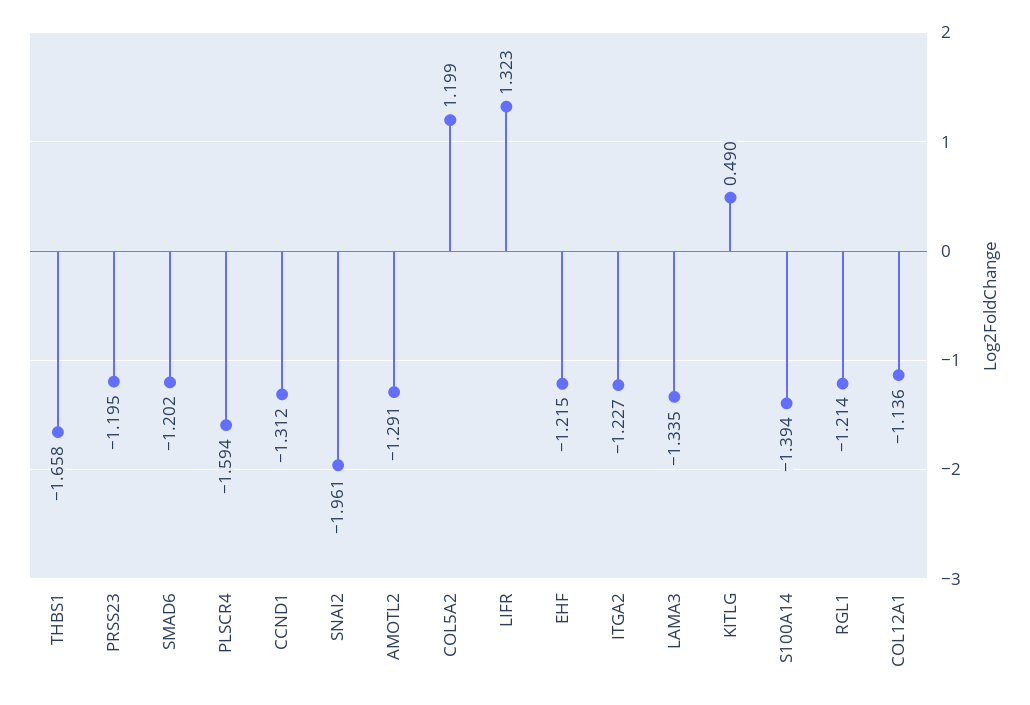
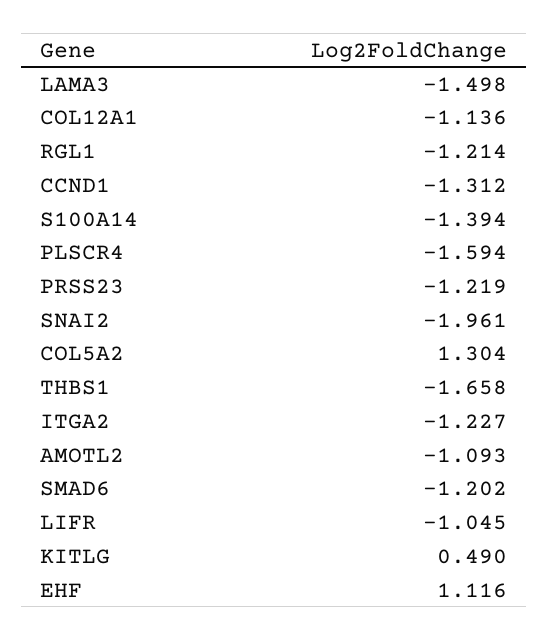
PRSS23: -1.195 -> -1.219
AMOTL2: -1.291 -> -1.093
COL5A2: 1.199 -> 1.304
LIFR: 1.323 -> -1.045
EHF: -1.215 -> 1.116
LAMA3: -1.335 -> -1.498

